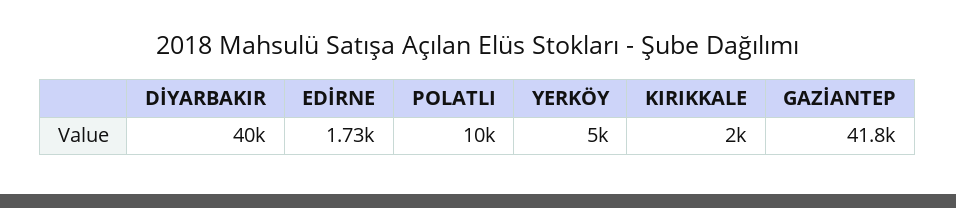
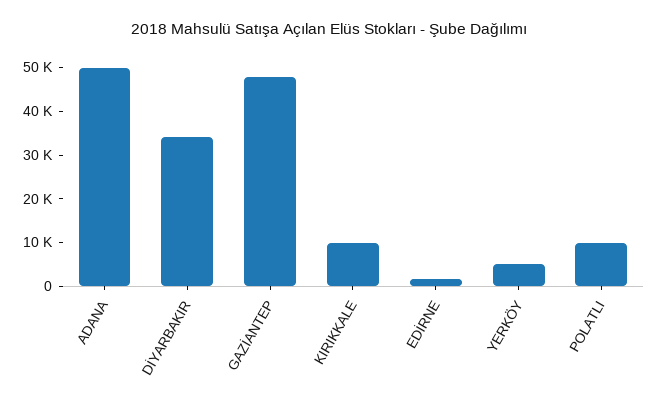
DİYARBAKIR: 40000 -> 34000
KIRIKKALE: 2000 -> 10000
GAZİANTEP: 41800 -> 48000
ADANA: none -> 50000

